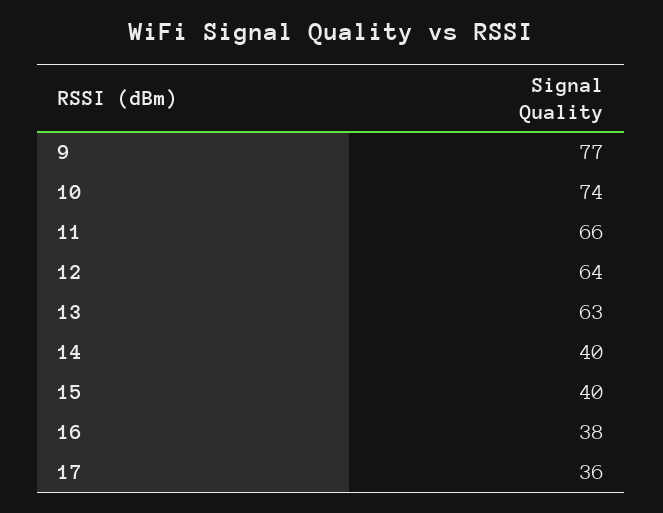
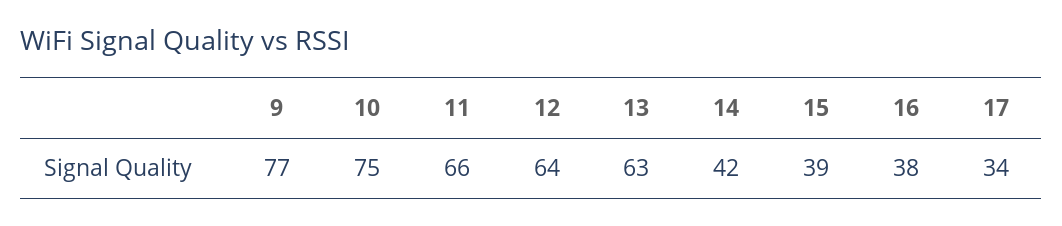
10: 74 -> 75
14: 40 -> 42
15: 40 -> 39
17: 36 -> 34

